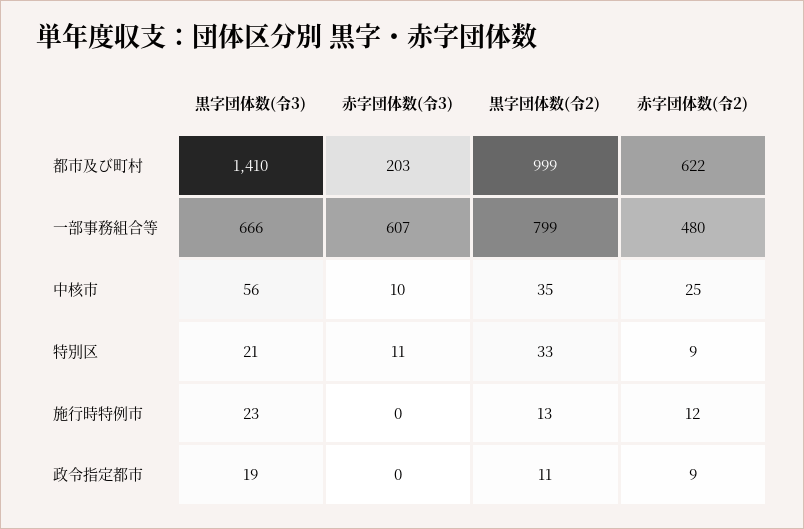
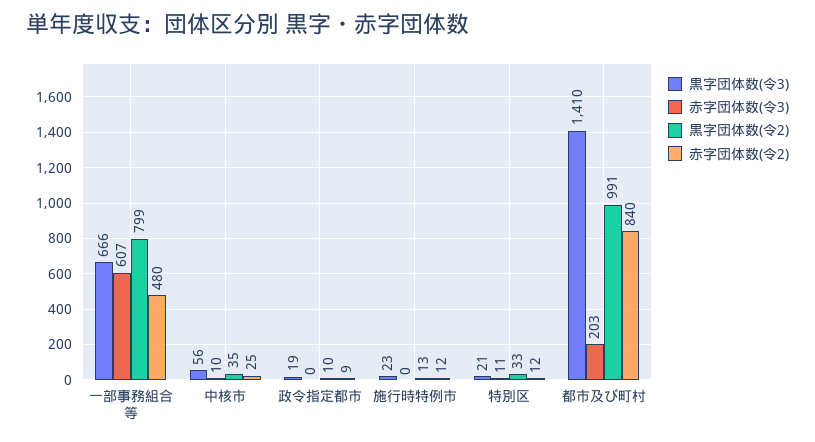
黒字団体数(令2), 都市及び町村: 999 -> 991
赤字団体数(令2), 都市及び町村: 622 -> 840
赤字団体数(令2), 特別区: 9 -> 12
黒字団体数(令2), 政令指定都市: 11 -> 10

